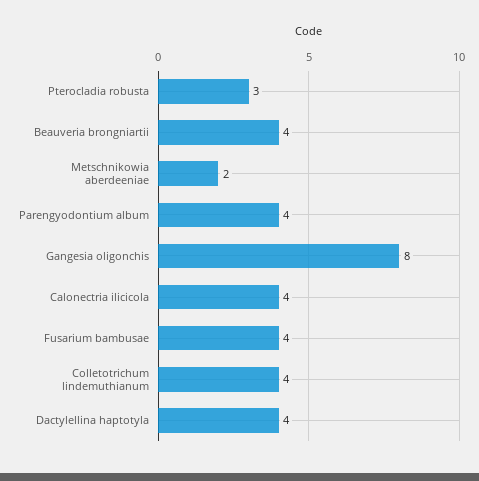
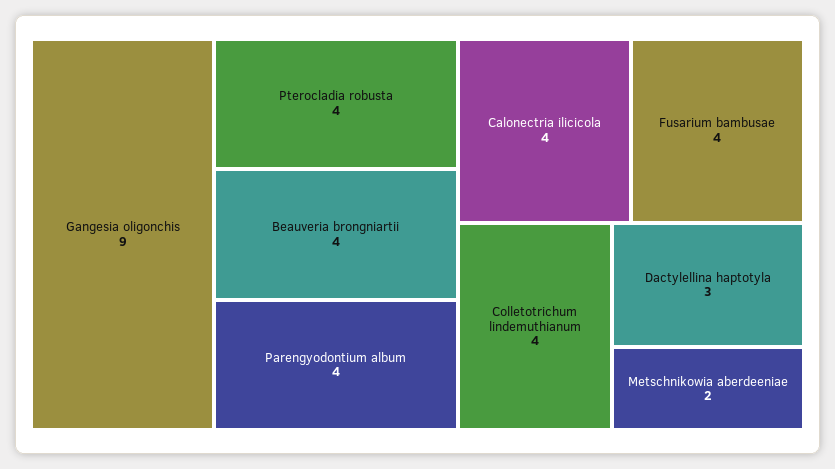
Pterocladia robusta: 3 -> 4
Gangesia oligonchis: 8 -> 9
Dactylellina haptotyla: 4 -> 3

